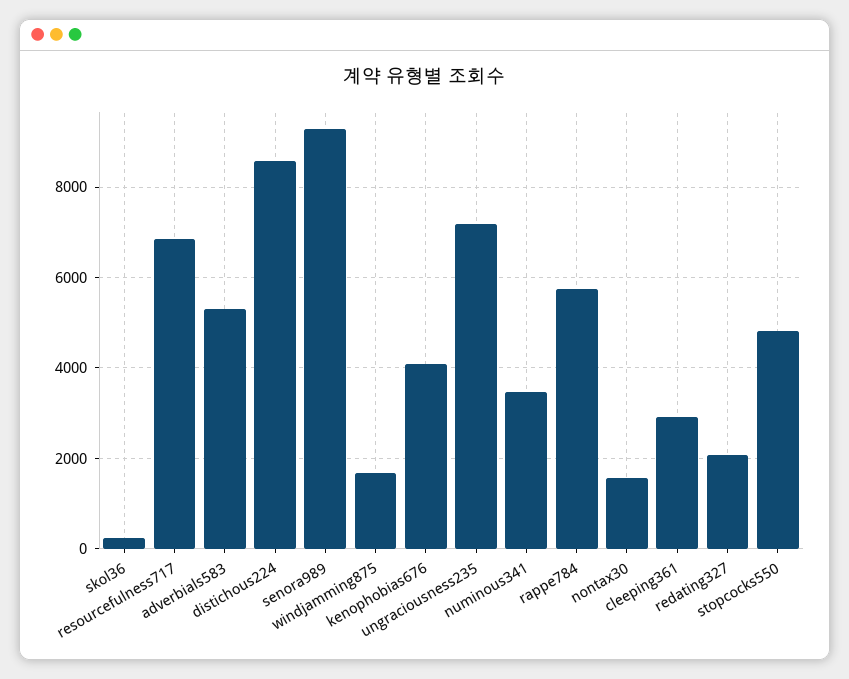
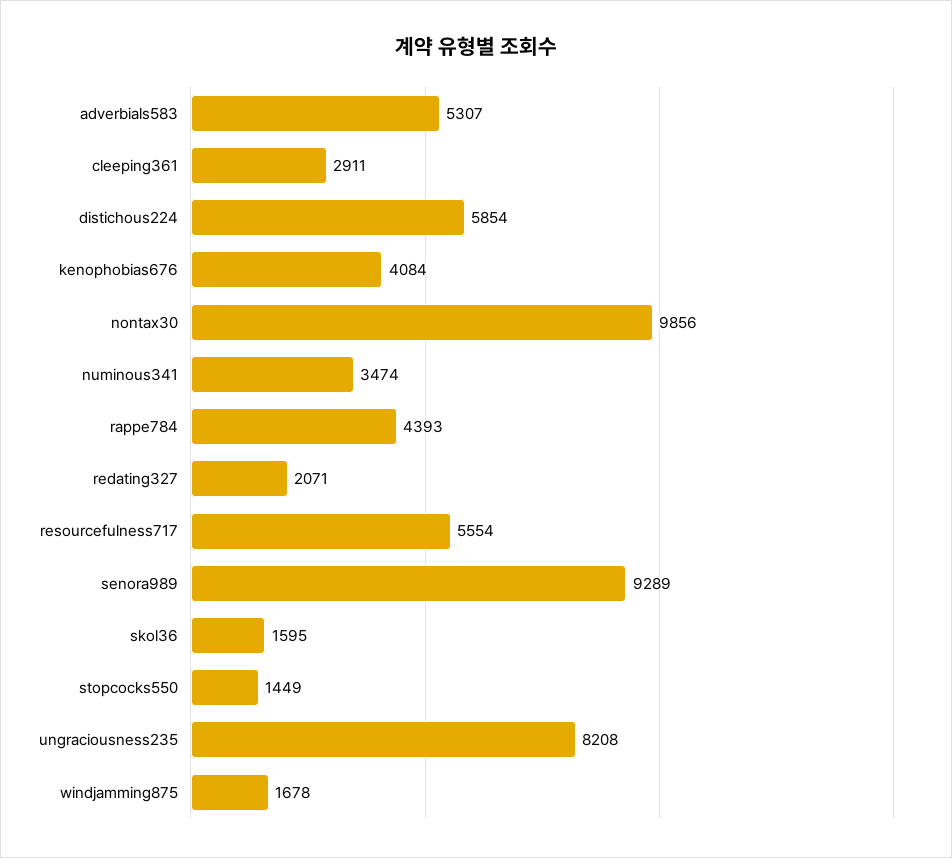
skol36: 200 -> 1595
resourcefulness717: 6800 -> 5554
distichous224: 8600 -> 5854
ungraciousness235: 7200 -> 8208
rappe784: 5800 -> 4393
nontax30: 1600 -> 9856
stopcocks550: 4800 -> 1449

